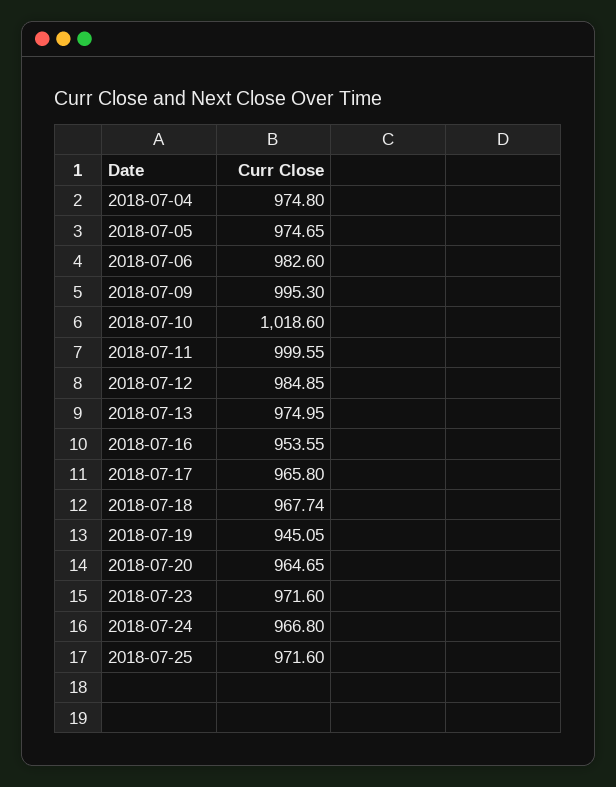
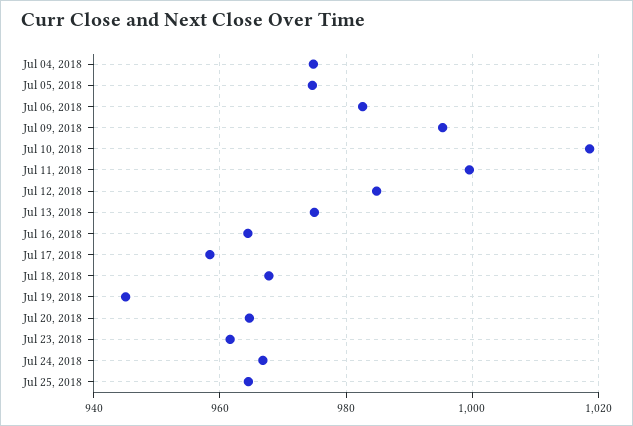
2018-07-16: 953.55 -> 964
2018-07-17: 965.8 -> 958
2018-07-23: 971.6 -> 962
2018-07-25: 971.6 -> 964

